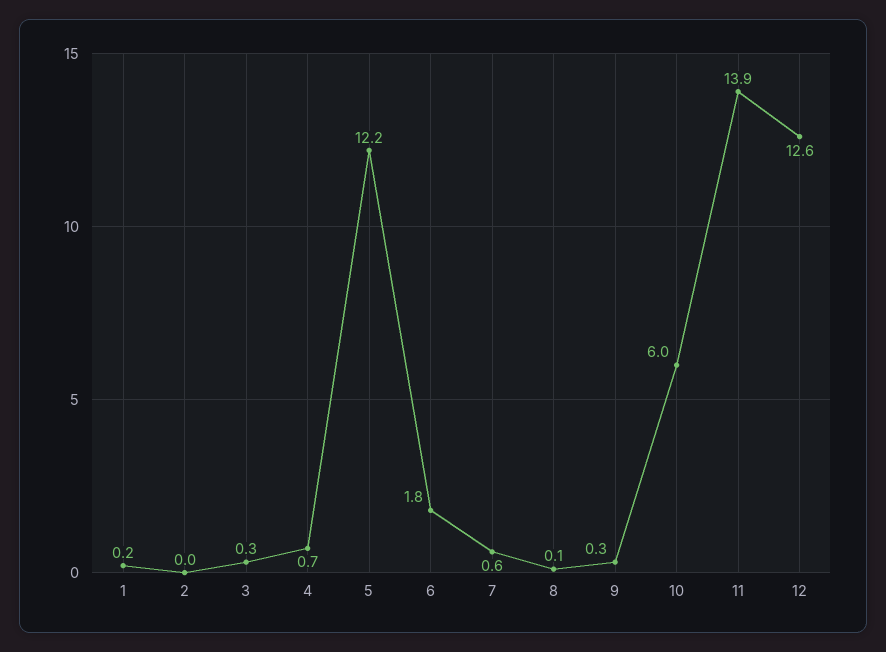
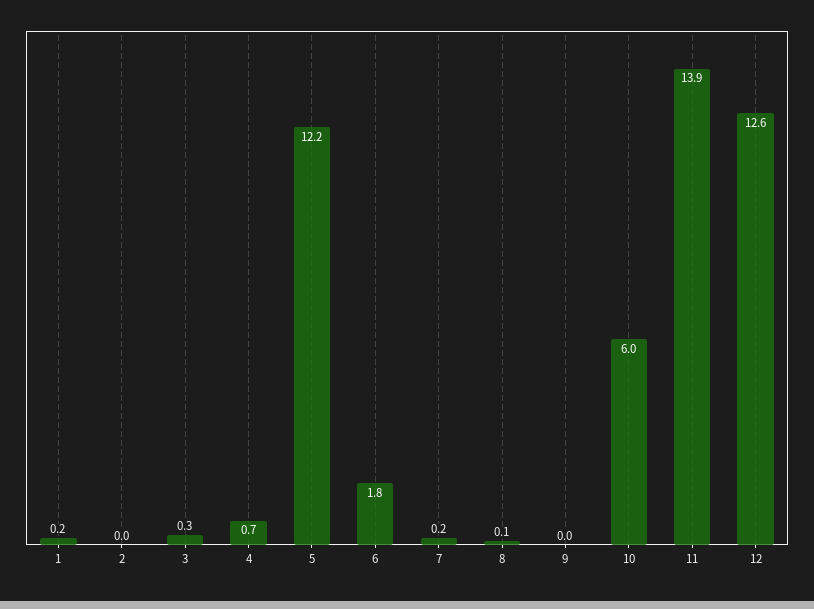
7: 0.6 -> 0.2
9: 0.3 -> 0

